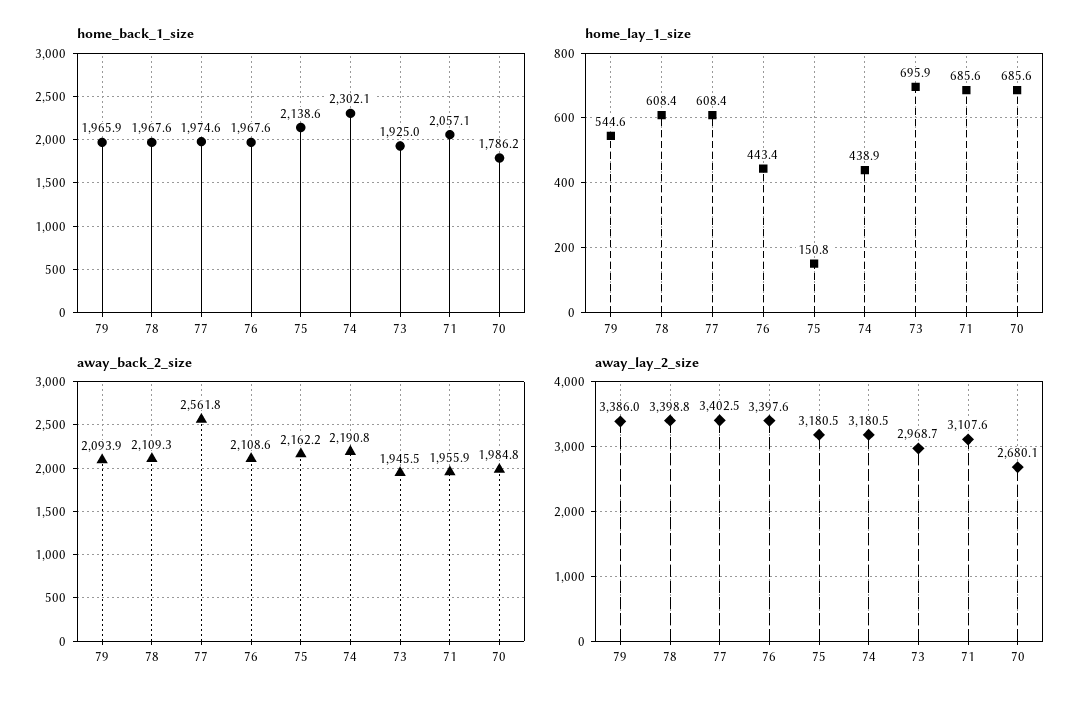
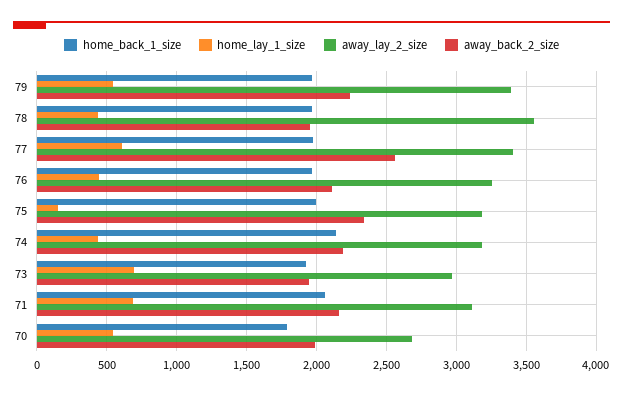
home_back_1_size, 75: 2138.6 -> 2000
home_back_1_size, 74: 2302.1 -> 2150
home_lay_1_size, 78: 608.4 -> 450
home_lay_1_size, 70: 685.6 -> 550
away_back_2_size, 79: 2093.9 -> 2250
away_back_2_size, 78: 2109.3 -> 1950
away_back_2_size, 75: 2162.2 -> 2350
away_back_2_size, 71: 1955.9 -> 2150
away_lay_2_size, 78: 3398.8 -> 3550
away_lay_2_size, 76: 3397.6 -> 3250

